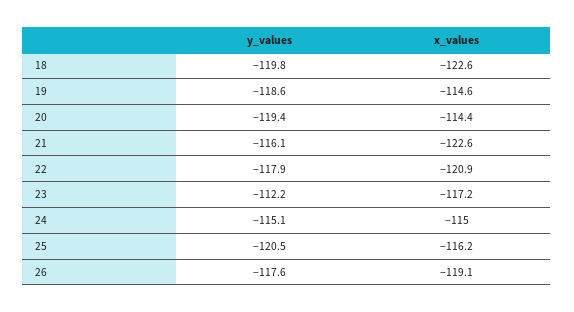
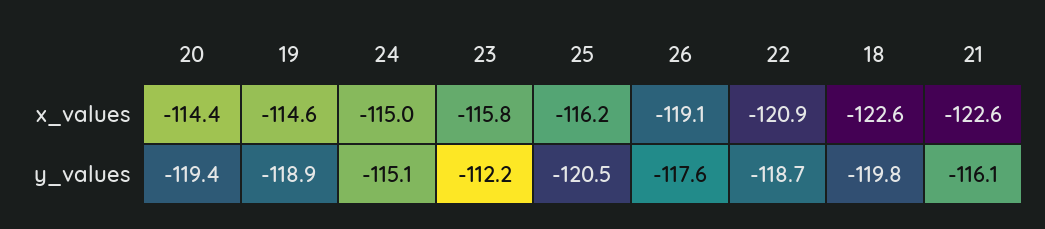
y_values, 19: -118.6 -> -118.9
y_values, 22: -117.9 -> -118.7
x_values, 23: -117.2 -> -115.8

